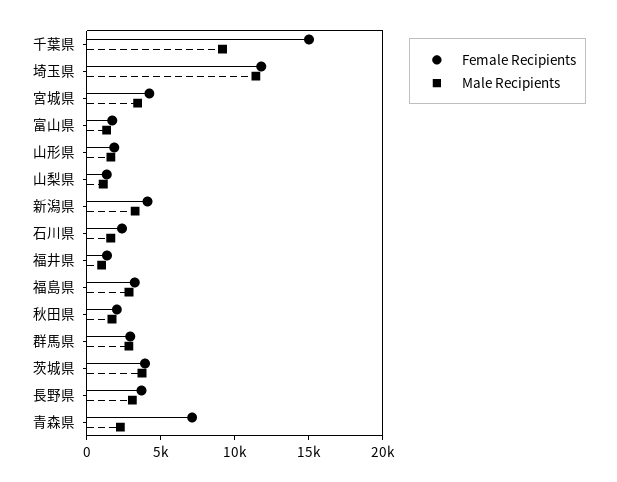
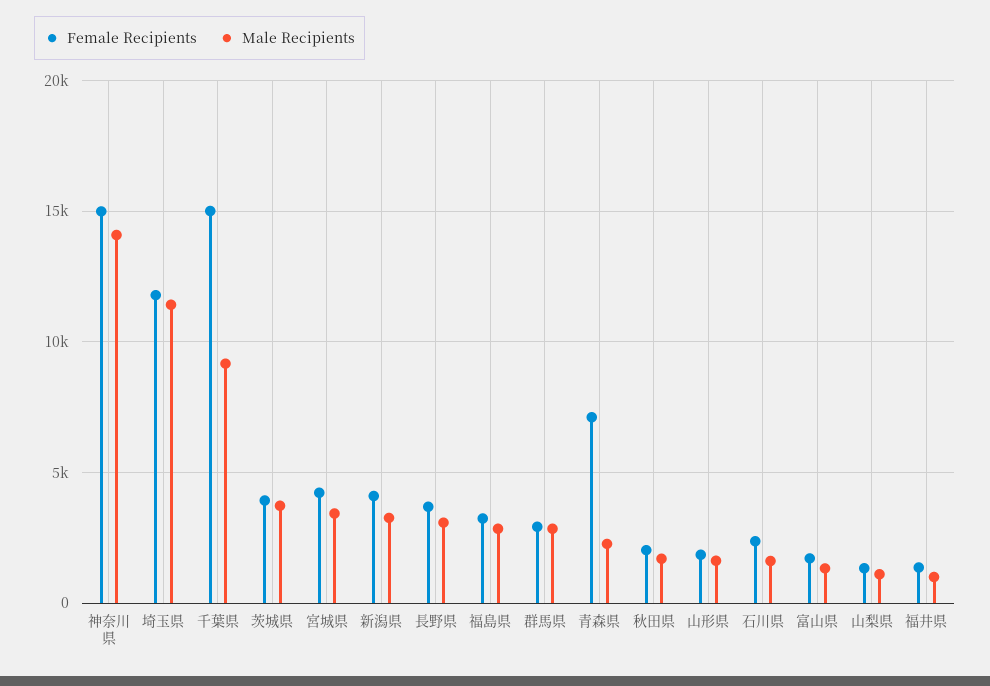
Female Recipients, 神奈川県: none -> 15000
Male Recipients, 神奈川県: none -> 14000

